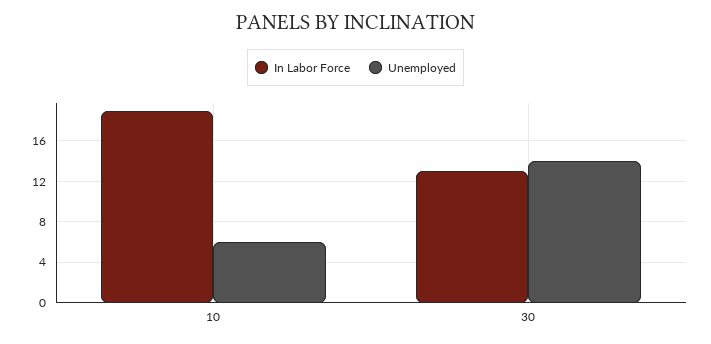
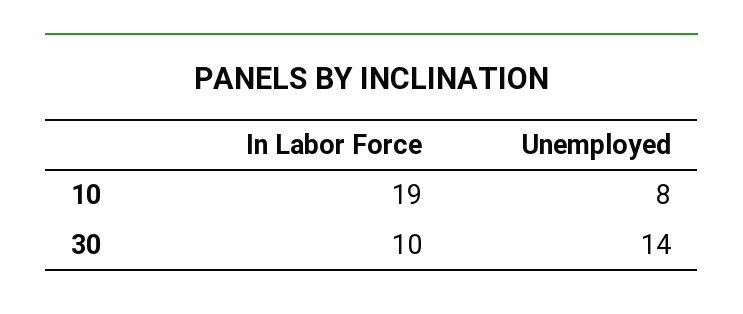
Unemployed, 10: 6 -> 8
In Labor Force, 30: 13 -> 10

